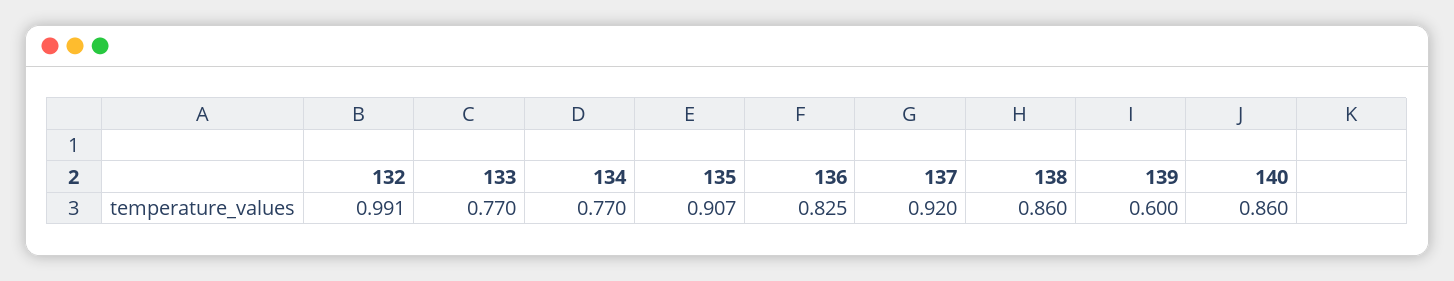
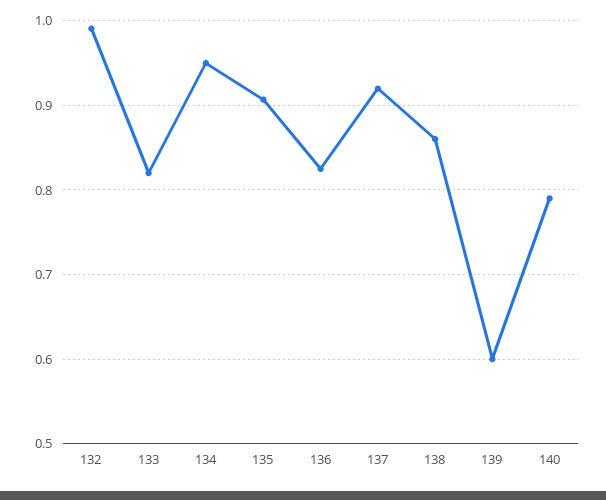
133: 0.77 -> 0.82
134: 0.77 -> 0.95
140: 0.86 -> 0.79

